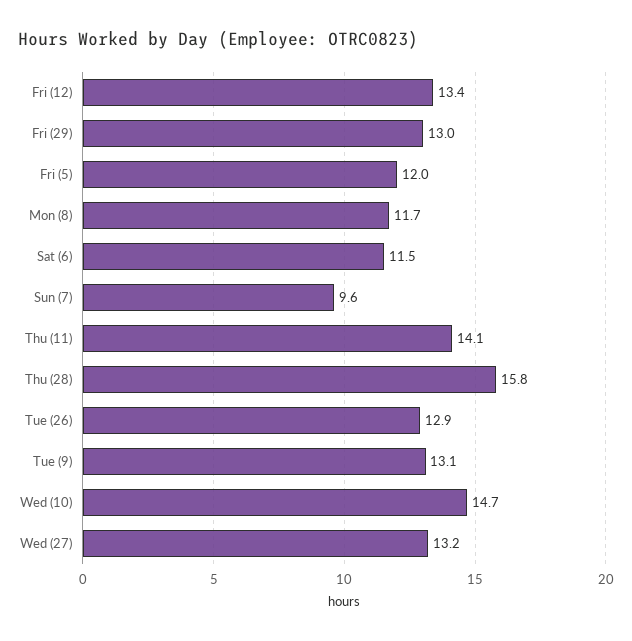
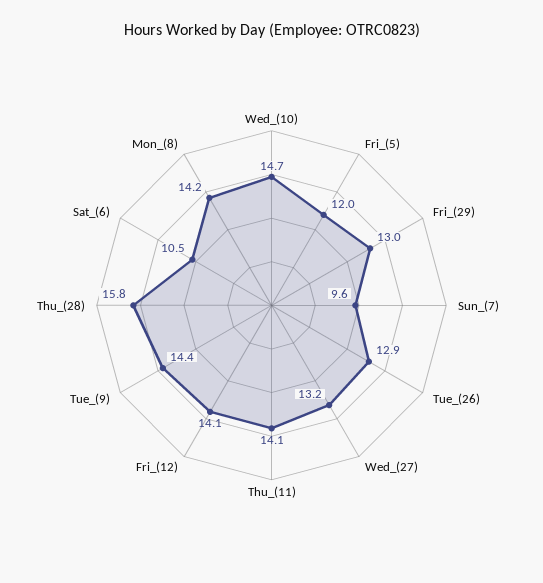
Fri (12): 13.4 -> 14.1
Mon (8): 11.7 -> 14.2
Sat (6): 11.5 -> 10.5
Tue (9): 13.1 -> 14.4

